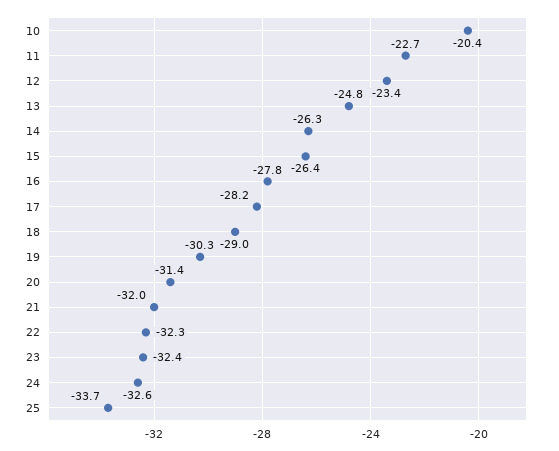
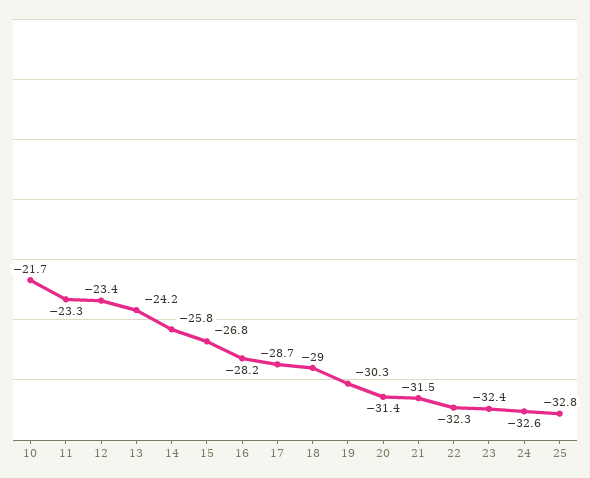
10: -20.4 -> -21.7
11: -22.7 -> -23.3
13: -24.8 -> -24.2
14: -26.3 -> -25.8
15: -26.4 -> -26.8
16: -27.8 -> -28.2
17: -28.2 -> -28.7
21: -32 -> -31.5
25: -33.7 -> -32.8

